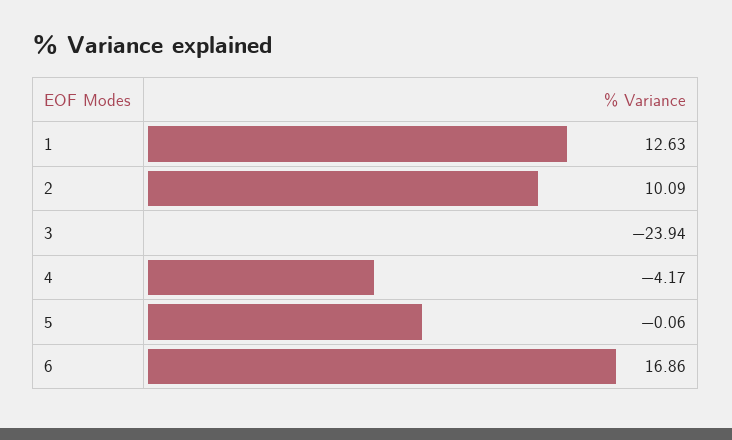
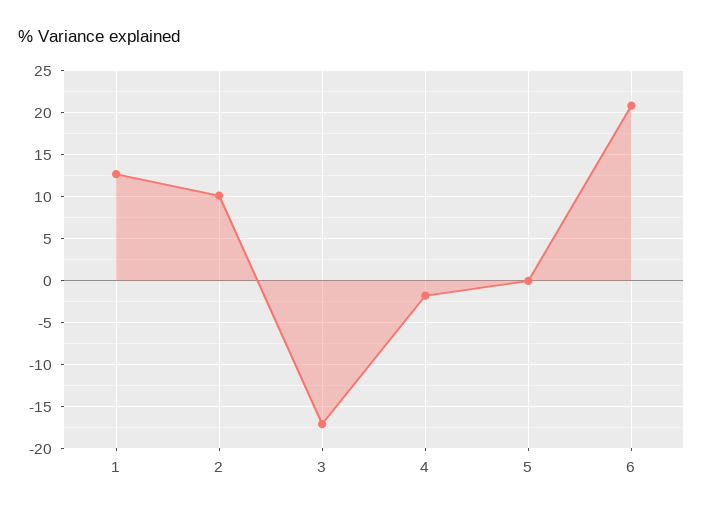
3: -23.94 -> -17
4: -4.17 -> -2
6: 16.86 -> 21

